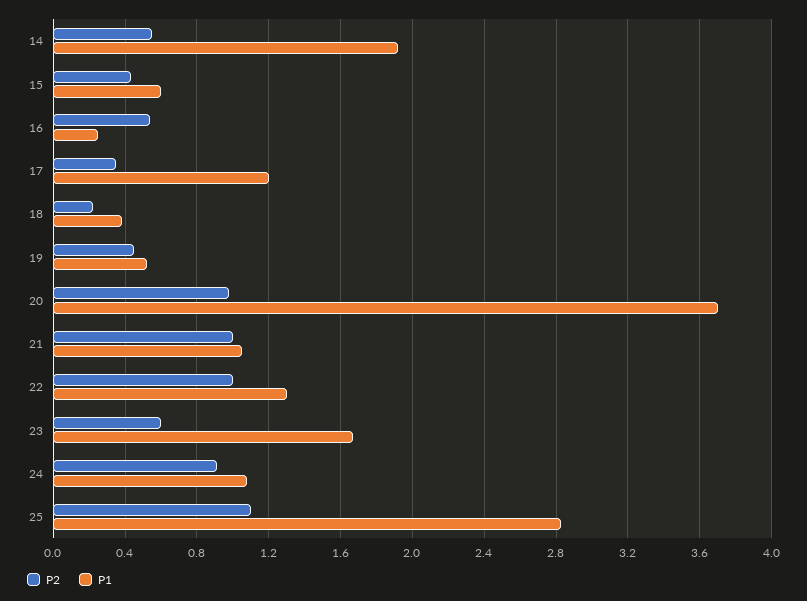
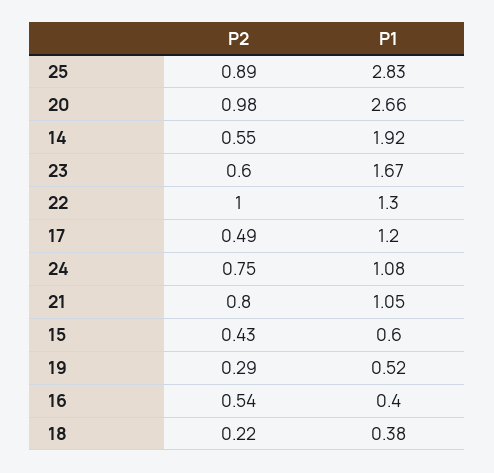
P1, 16: 0.25 -> 0.4
P2, 17: 0.35 -> 0.49
P2, 19: 0.45 -> 0.29
P1, 20: 3.7 -> 2.66
P2, 21: 1 -> 0.8
P2, 24: 0.9 -> 0.75
P2, 25: 1.1 -> 0.89

